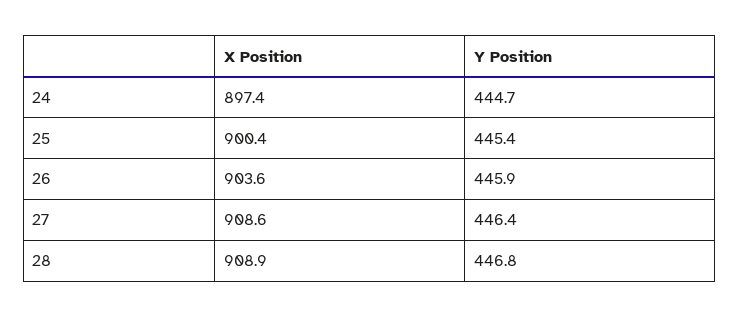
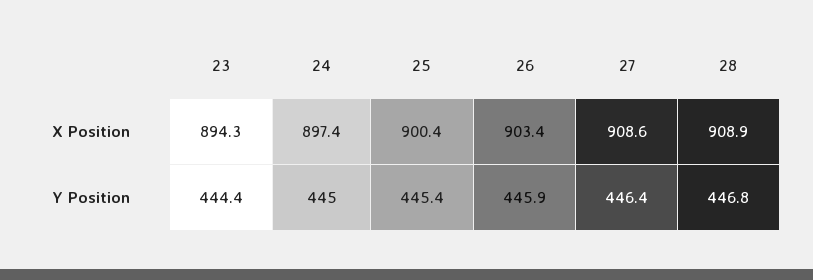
Y Position, 24: 444.7 -> 445
X Position, 26: 903.6 -> 903.4
X Position, 23: none -> 894.3
Y Position, 23: none -> 444.4

